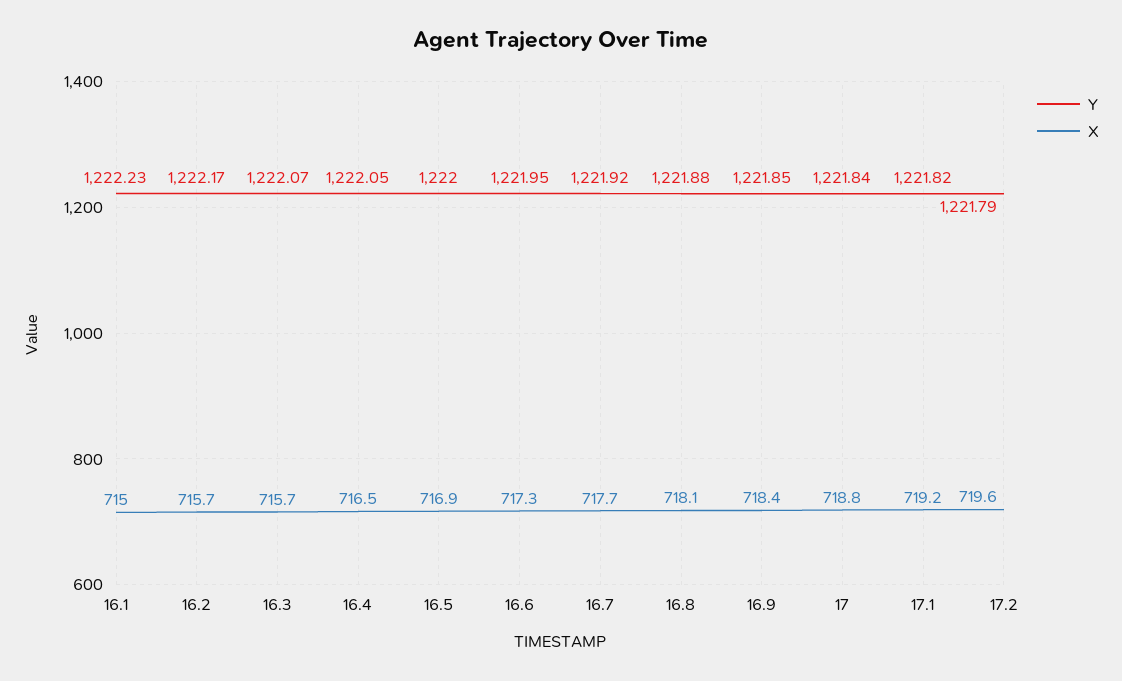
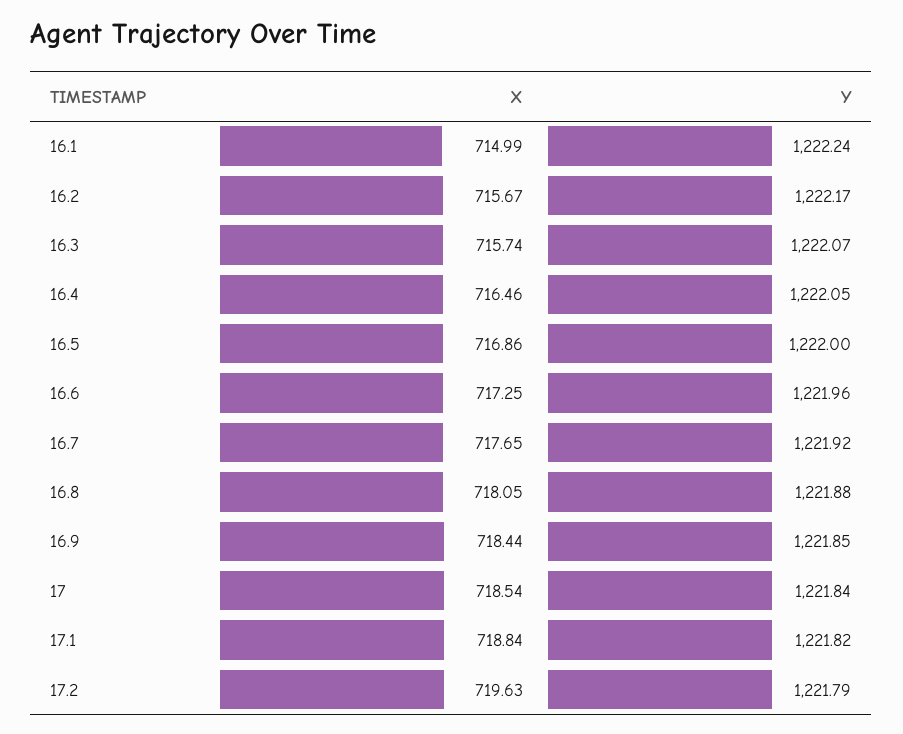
Y, 16.1: 1222.23 -> 1222.24
Y, 16.6: 1221.95 -> 1221.96
X, 17: 718.8 -> 718.54
X, 17.1: 719.2 -> 718.84

